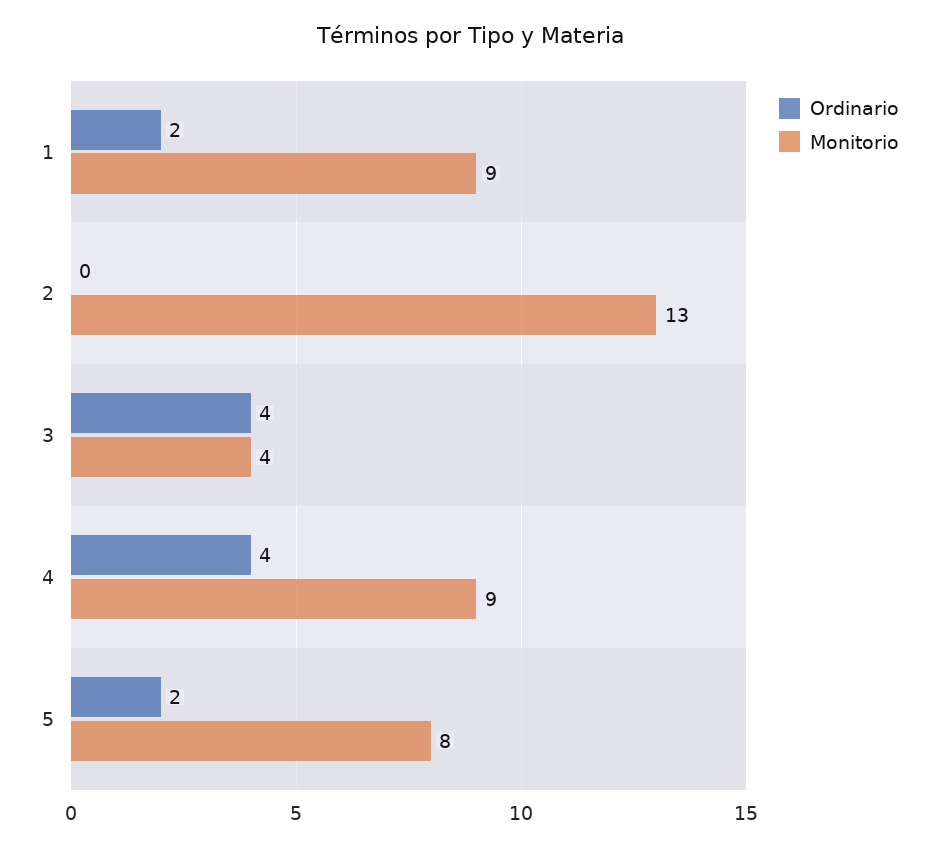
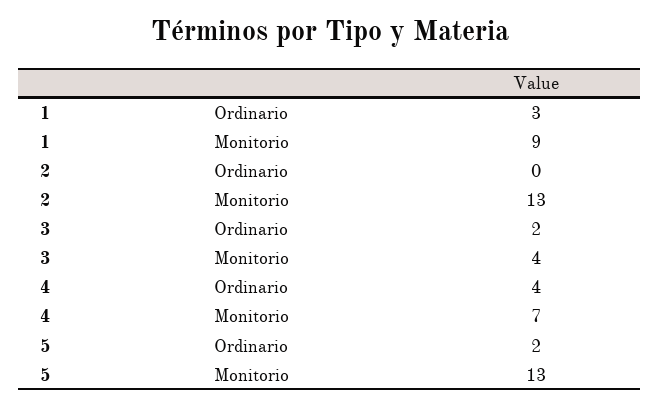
Ordinario, 1: 2 -> 3
Ordinario, 3: 4 -> 2
Monitorio, 4: 9 -> 7
Monitorio, 5: 8 -> 13

